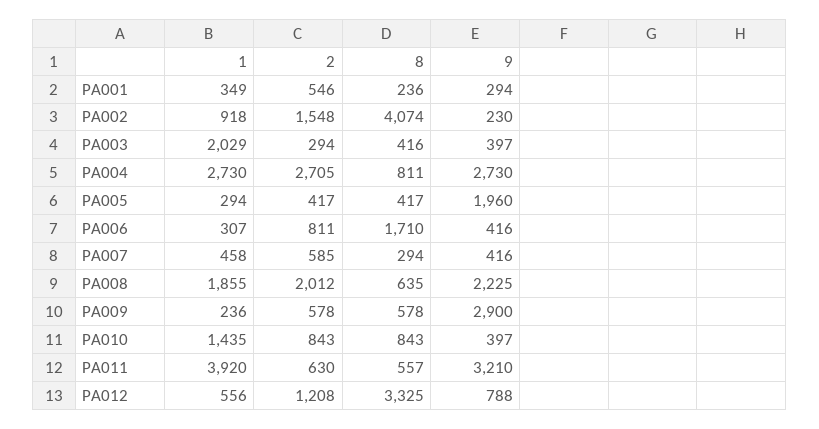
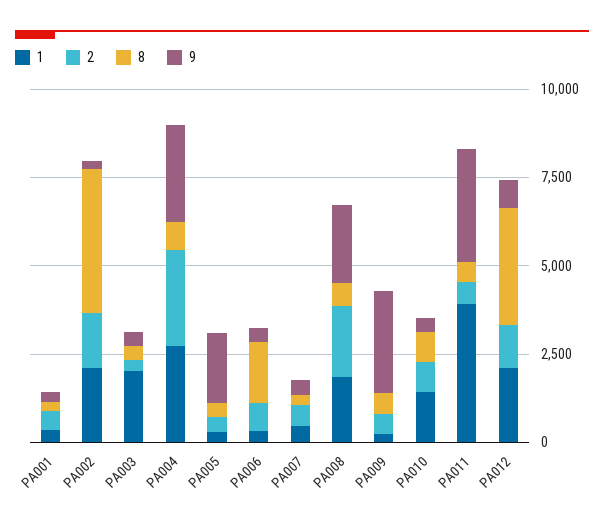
1, PA002: 918 -> 2000
1, PA012: 556 -> 2000

